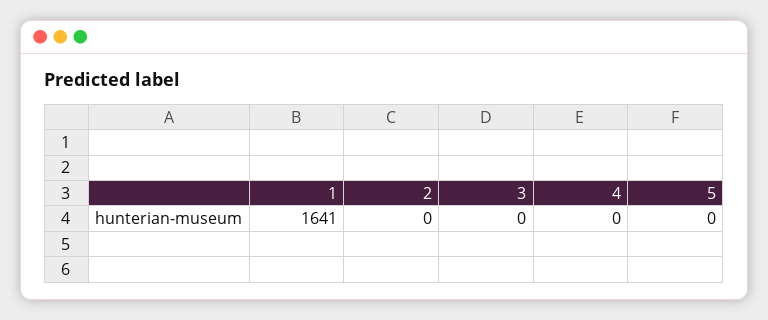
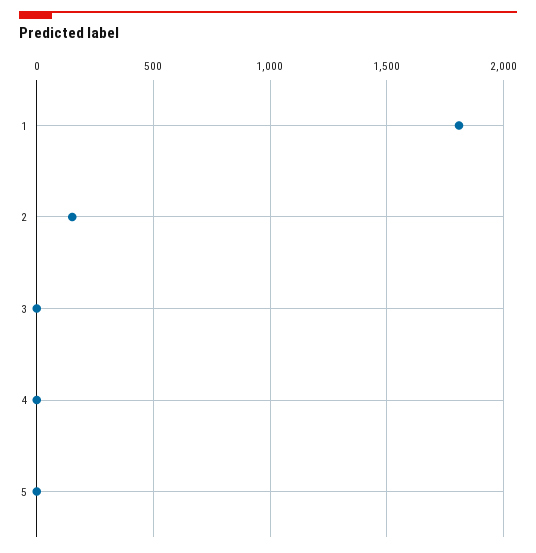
1: 1641 -> 1800
2: 0 -> 150

